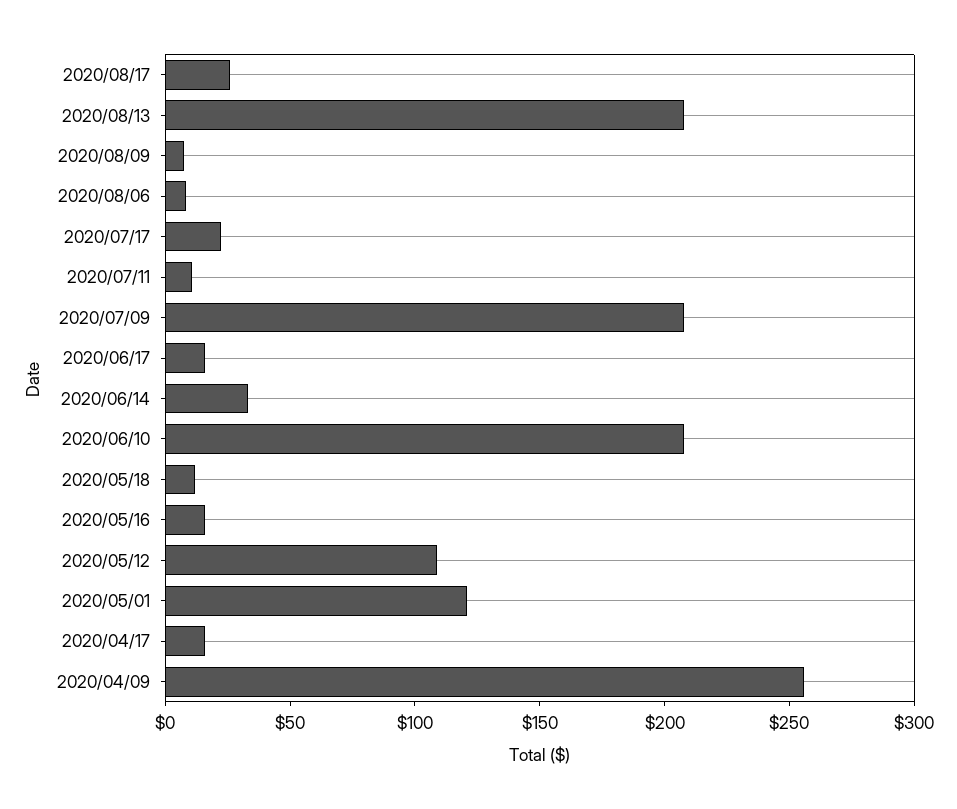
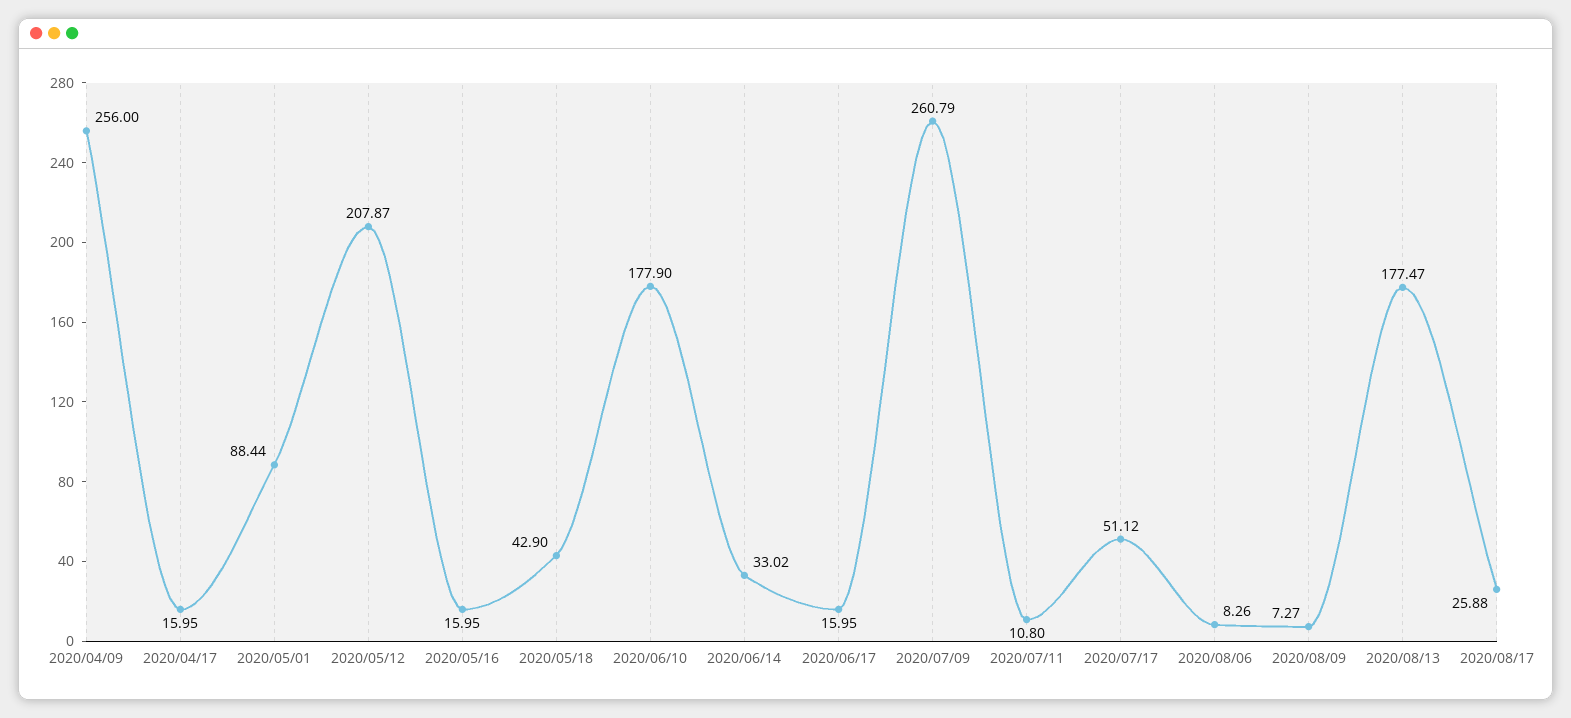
2020/08/13: 210 -> 177.47
2020/07/17: 20 -> 51.12
2020/07/09: 210 -> 260.79
2020/06/10: 210 -> 177.9
2020/05/18: 10 -> 42.9
2020/05/12: 110 -> 207.87
2020/05/01: 120 -> 88.44

